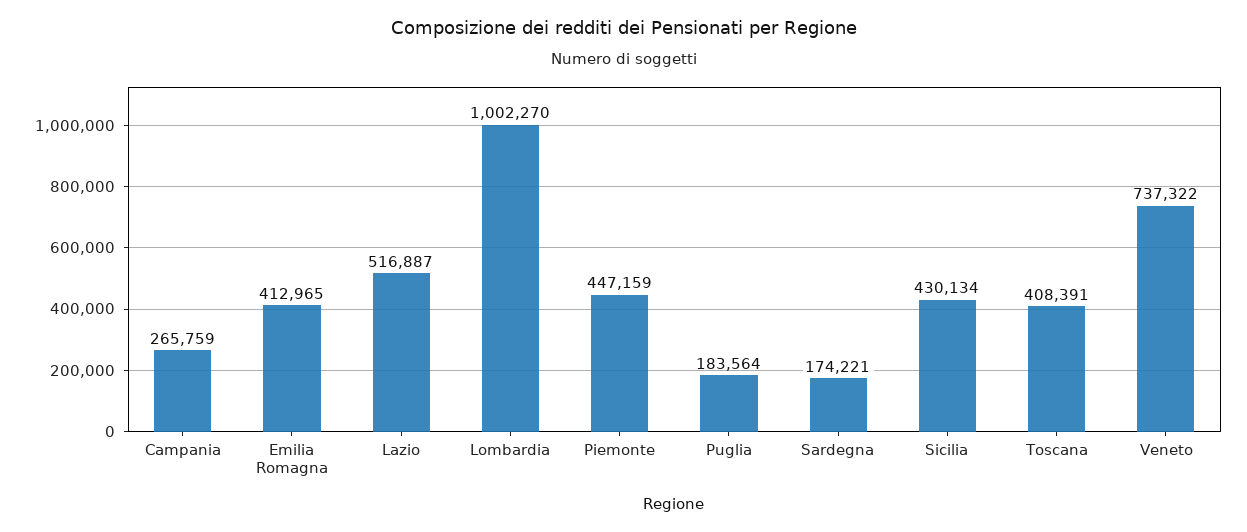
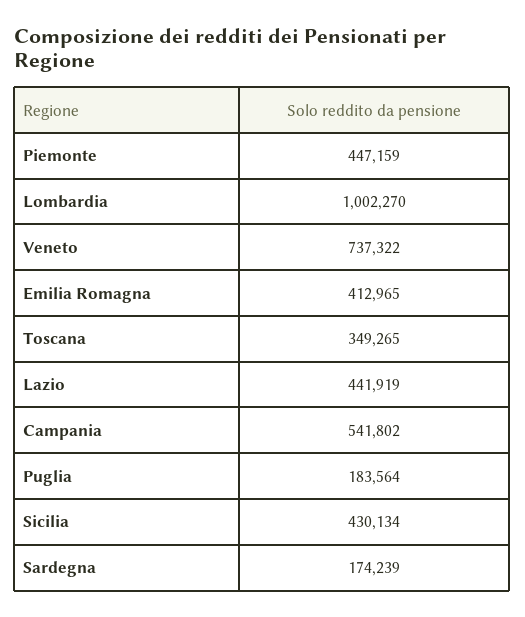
Campania: 265759 -> 541802
Lazio: 516887 -> 441919
Sardegna: 174221 -> 174239
Toscana: 408391 -> 349265

